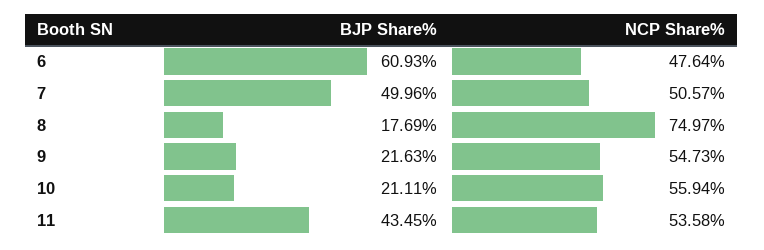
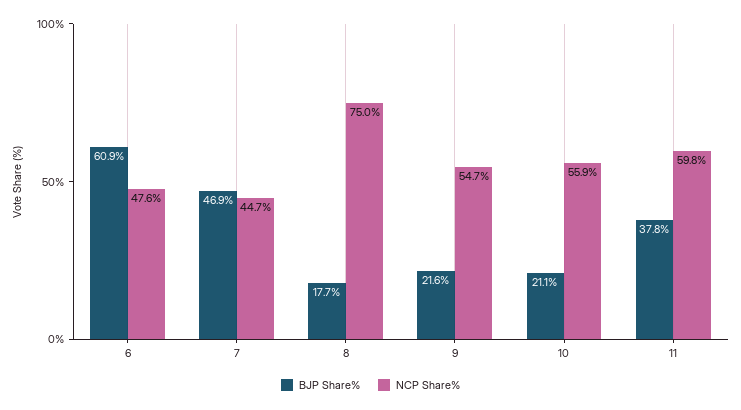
BJP Share%, 7: 49.96 -> 46.9
NCP Share%, 7: 50.57 -> 44.7
BJP Share%, 11: 43.45 -> 37.8
NCP Share%, 11: 53.58 -> 59.8

